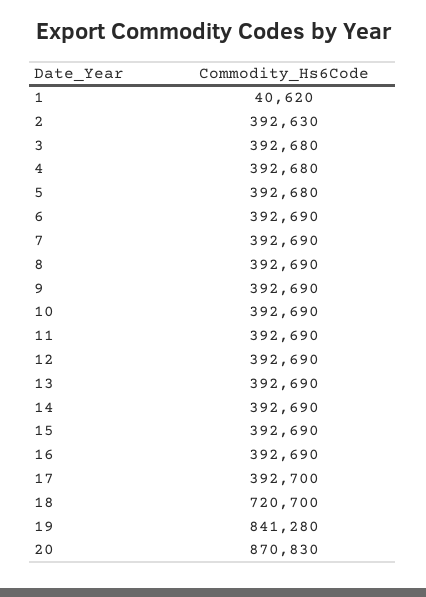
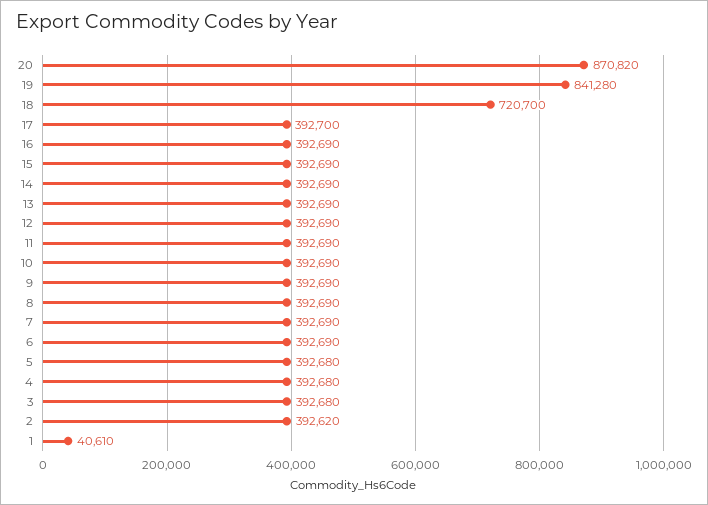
1: 40620 -> 40610
2: 392630 -> 392620
20: 870830 -> 870820

